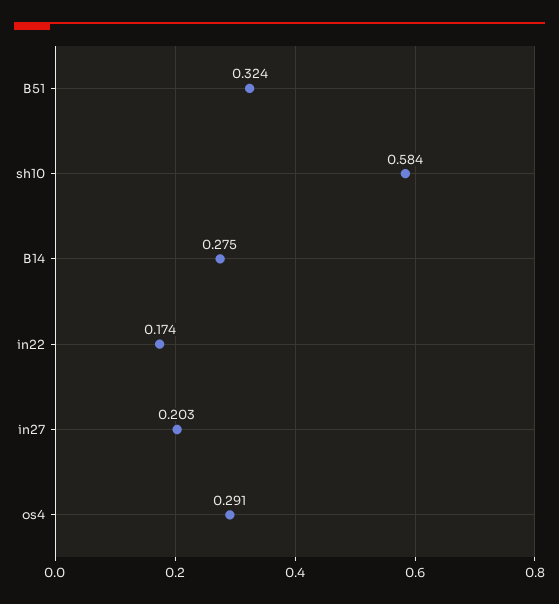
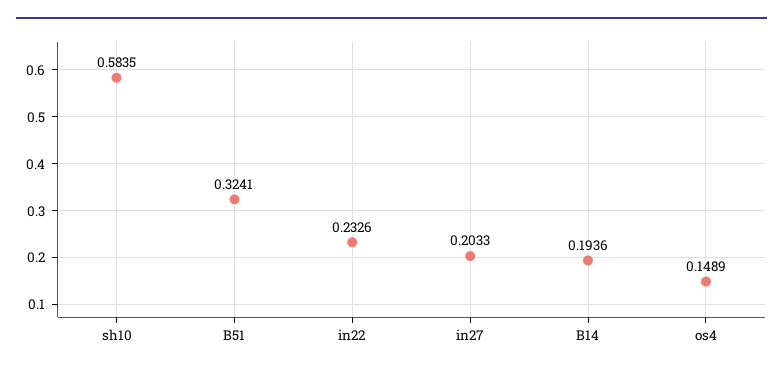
B14: 0.275 -> 0.1936
in22: 0.174 -> 0.2326
os4: 0.291 -> 0.1489

